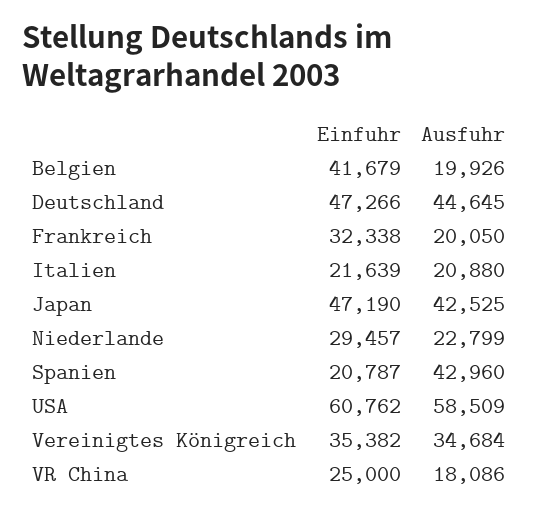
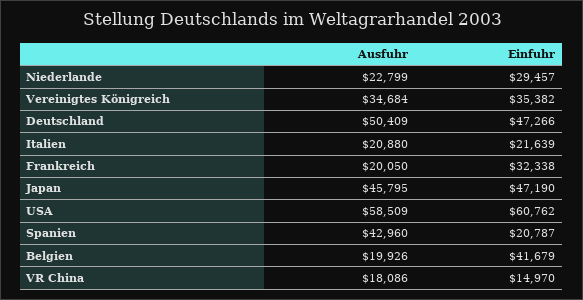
Ausfuhr, Deutschland: 44645 -> 50409
Ausfuhr, Japan: 42525 -> 45795
Einfuhr, VR China: 25000 -> 14970

